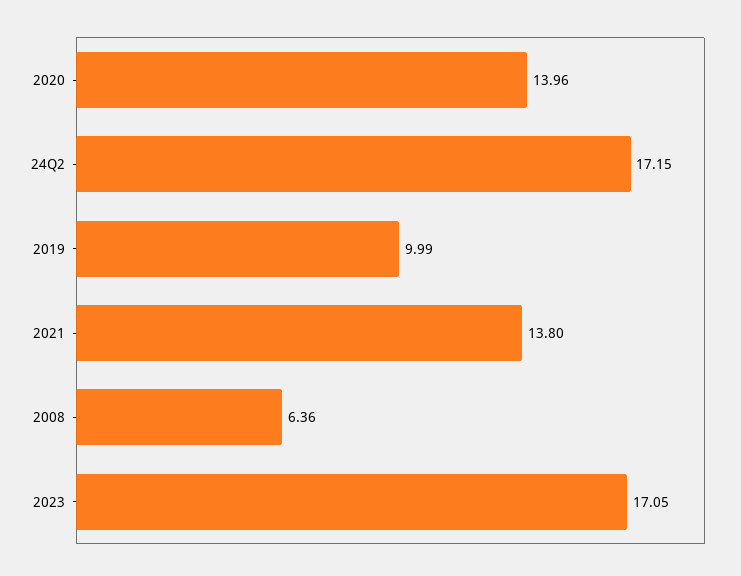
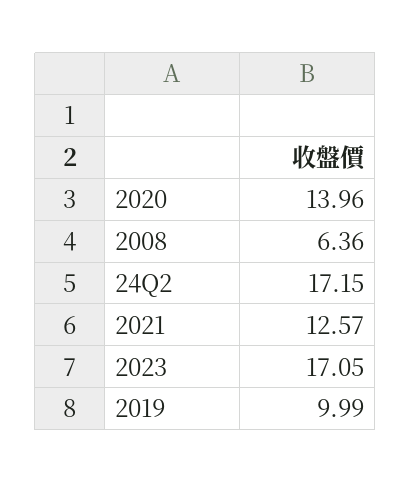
2021: 13.8 -> 12.57

